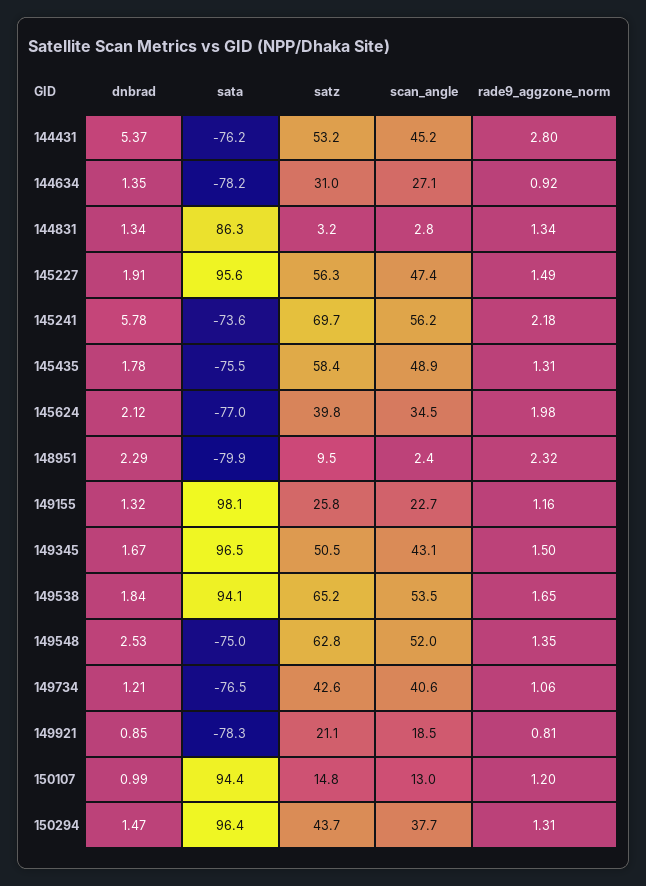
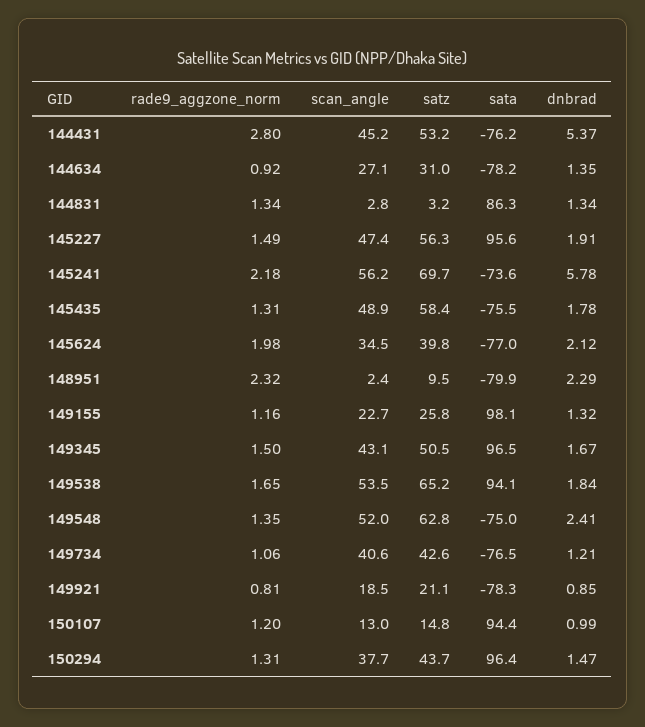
dnbrad, 149548: 2.53 -> 2.41

